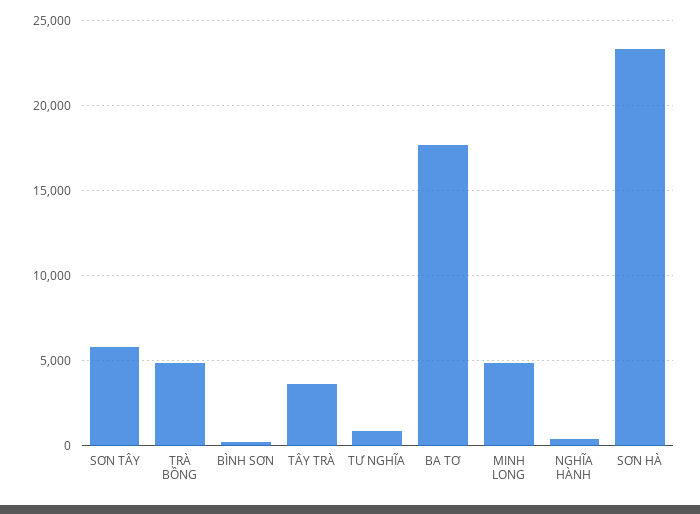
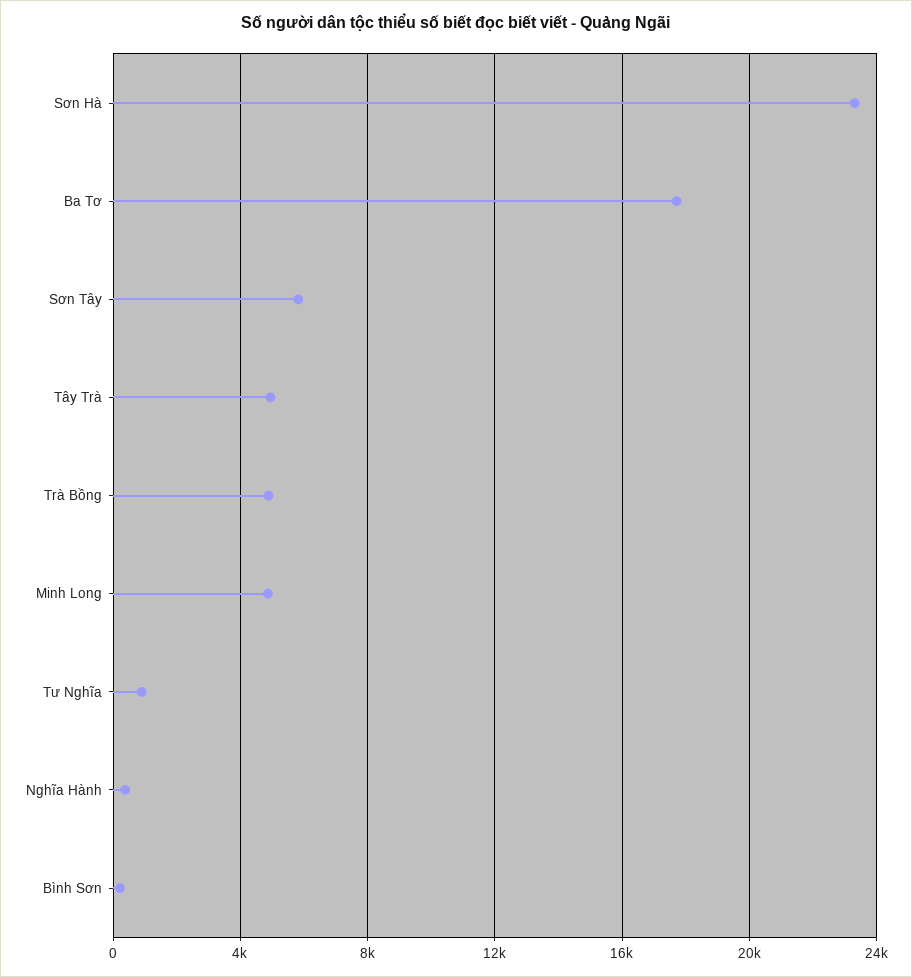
TÂY TRÀ: 3500 -> 5000

